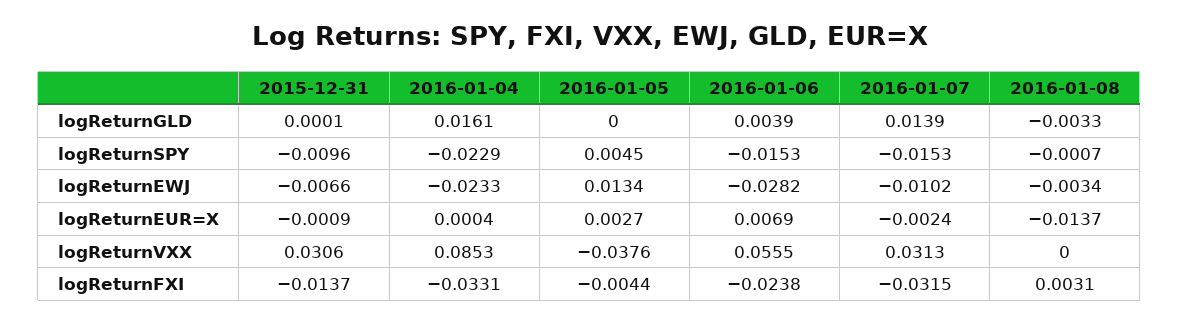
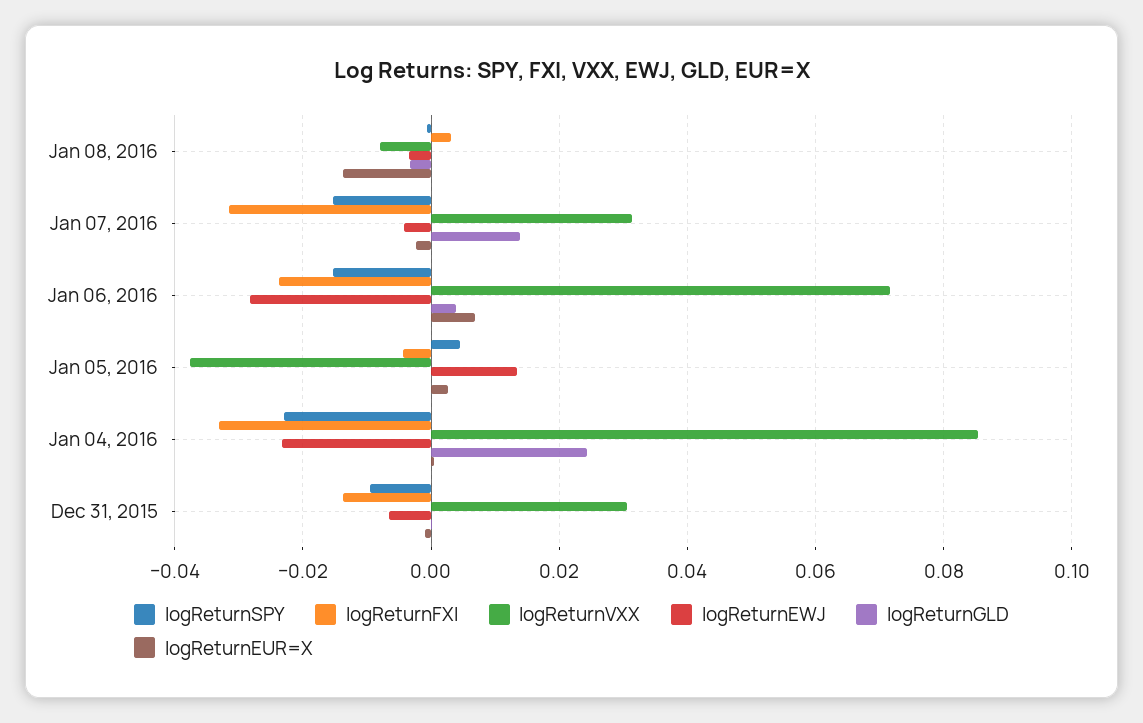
logReturnGLD, 2016-01-04: 0.0161 -> 0.024
logReturnEWJ, 2016-01-07: -0.0102 -> -0.004
logReturnVXX, 2016-01-06: 0.0555 -> 0.072
logReturnVXX, 2016-01-08: 0 -> -0.008

